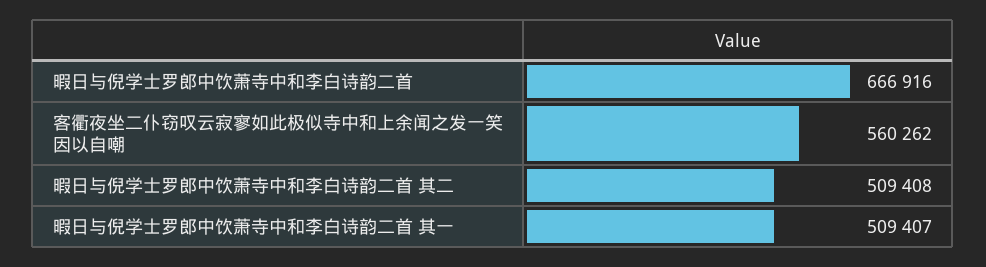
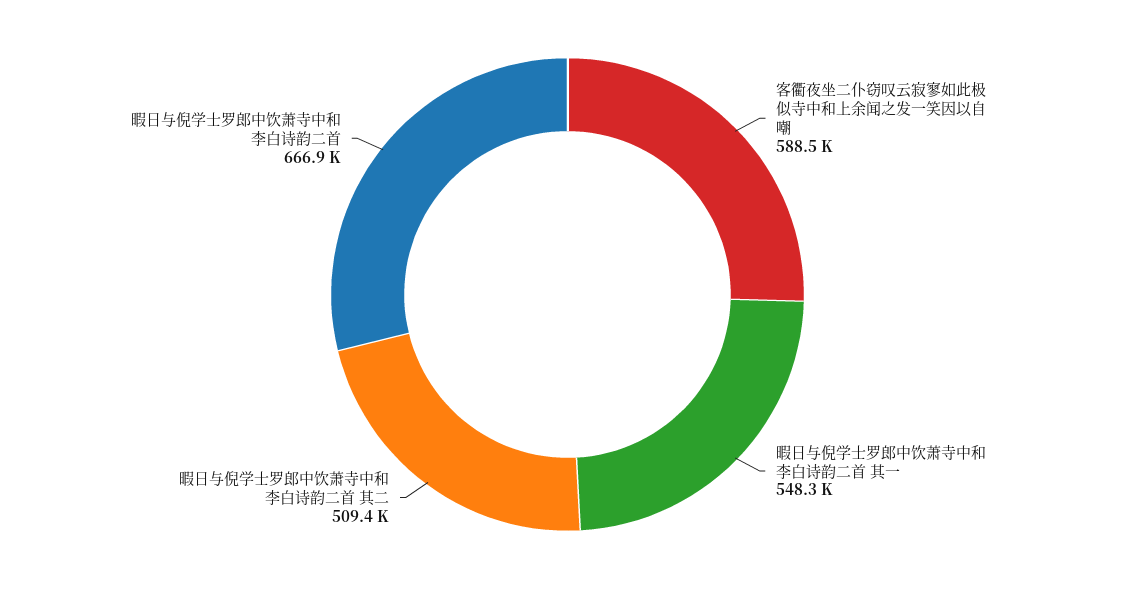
客衢夜坐二仆窃叹云寂寥如此极似寺中和上余闻之发一笑因以自嘲: 560262 -> 588500
暇日与倪学士罗郎中饮萧寺中和李白诗韵二首 其一: 509407 -> 548300

